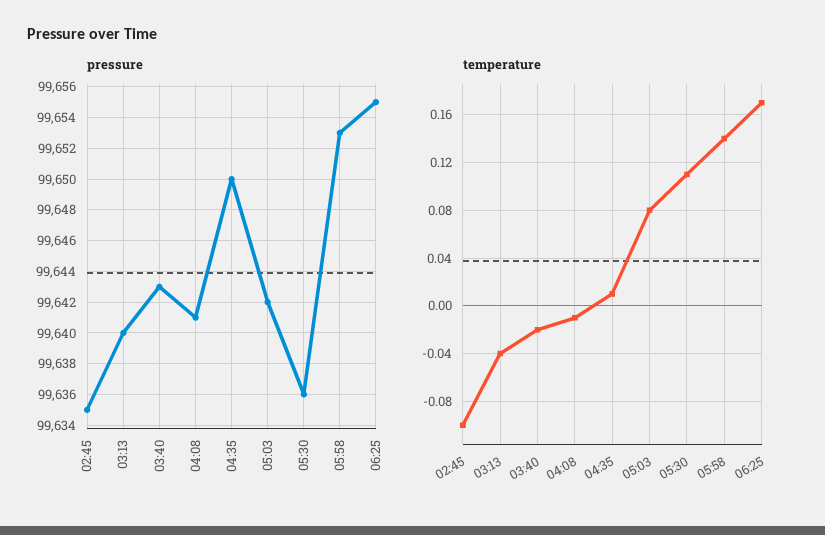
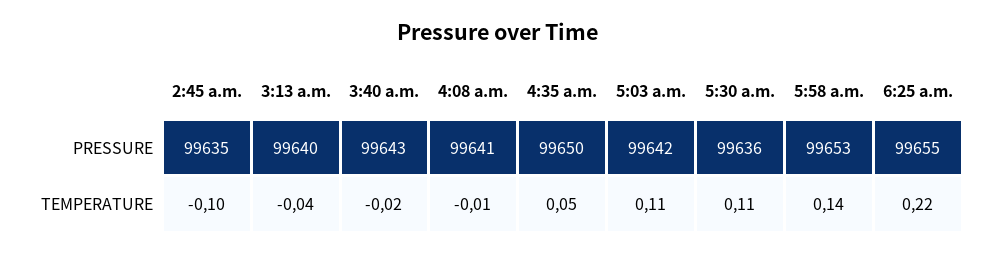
temperature, 04:35: 0.01 -> 0.05
temperature, 05:03: 0.08 -> 0.11
temperature, 06:25: 0.17 -> 0.22

